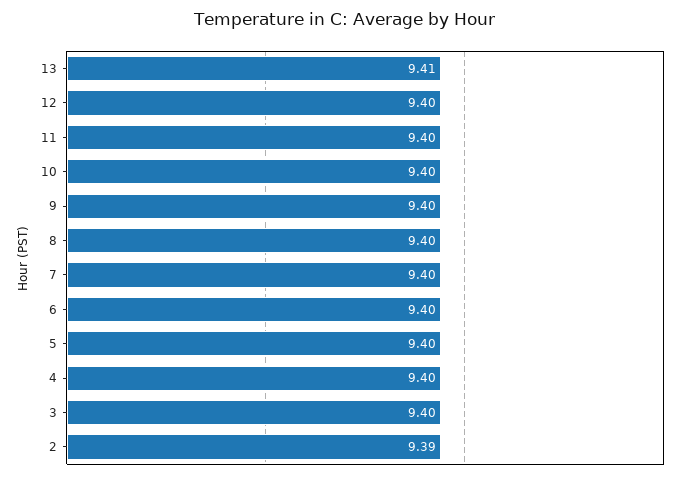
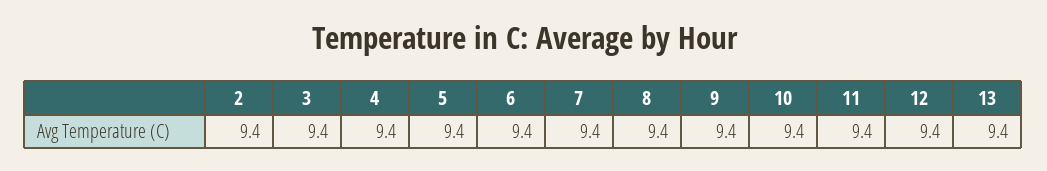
13: 9.41 -> 9.4
2: 9.39 -> 9.4

